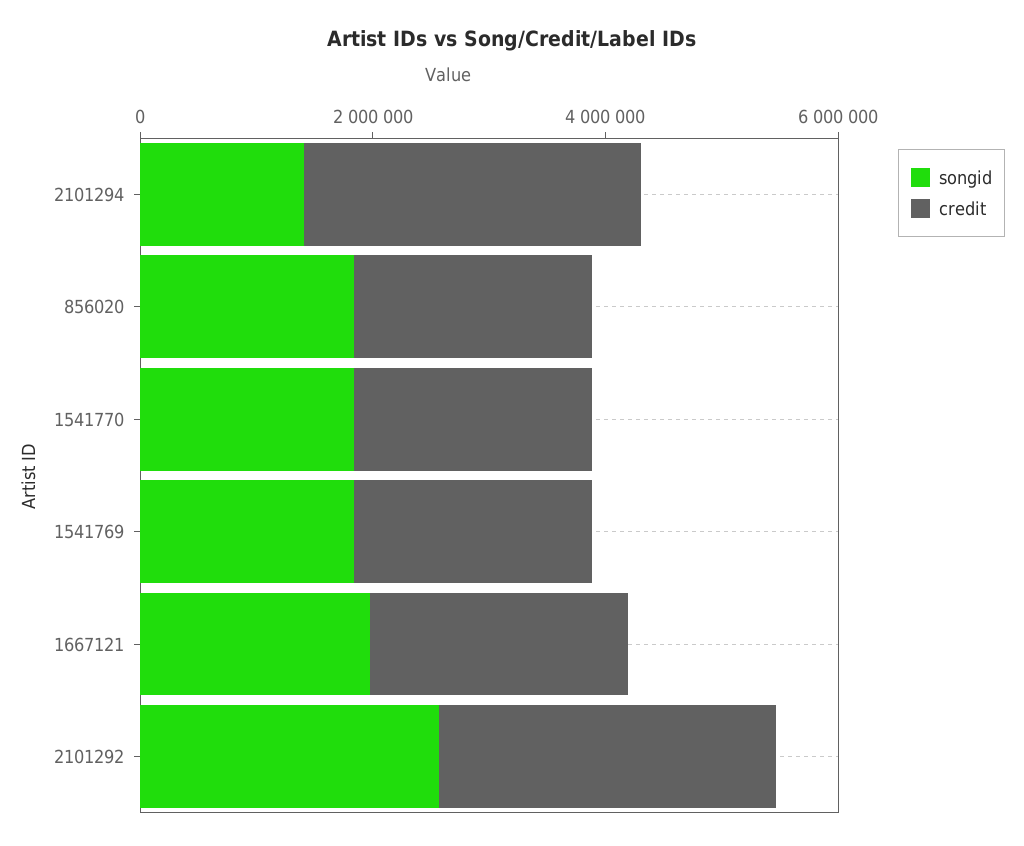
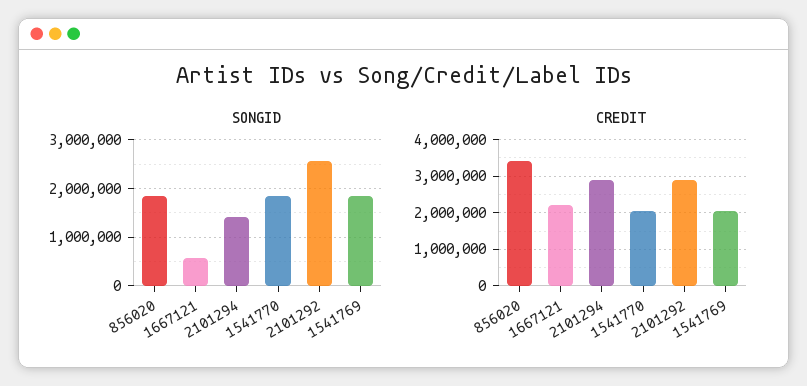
credit, 856020: 2000000 -> 3400000
songid, 1667121: 2000000 -> 600000

